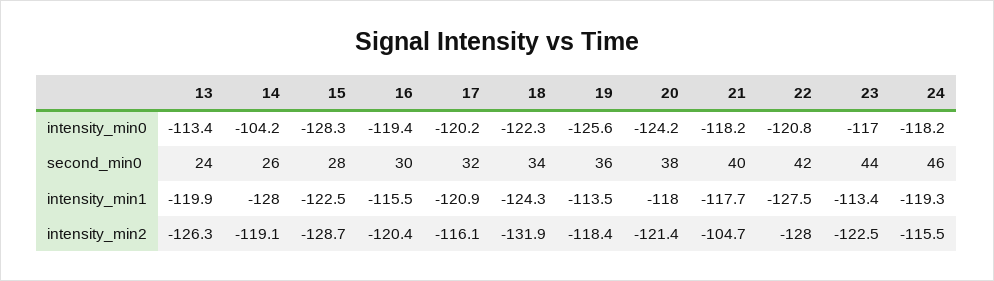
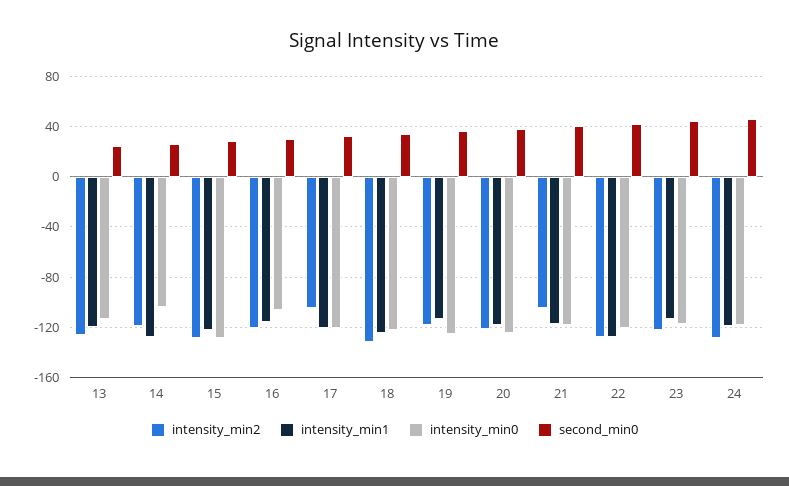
intensity_min0, 16: -119.4 -> -105
intensity_min2, 17: -116.1 -> -105
intensity_min2, 24: -115.5 -> -130

